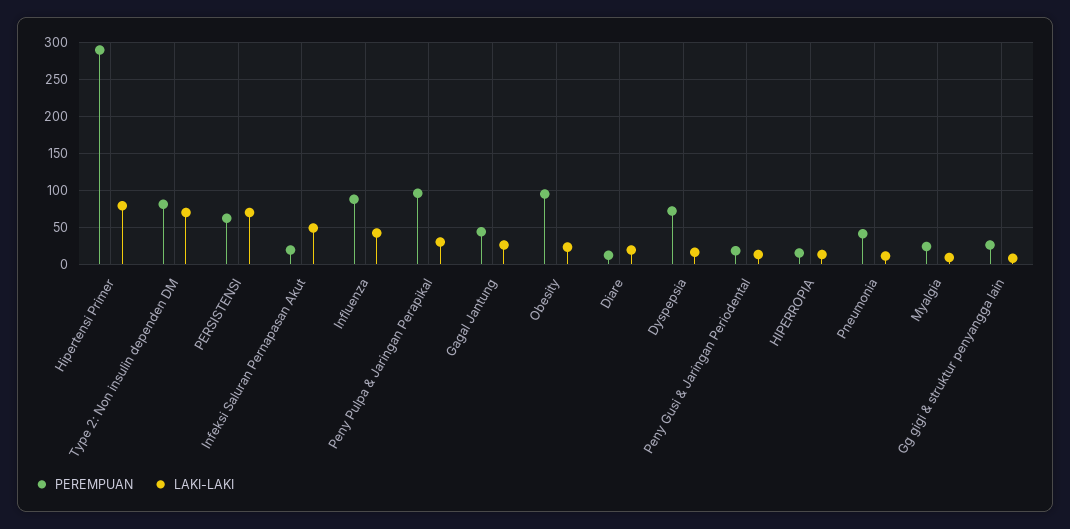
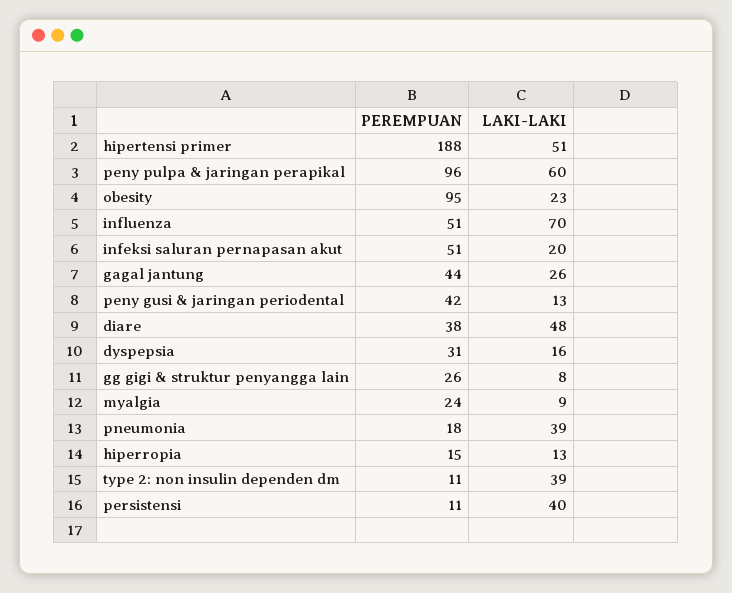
PEREMPUAN, Hipertensi Primer: 290 -> 188
LAKI-LAKI, Hipertensi Primer: 80 -> 51
PEREMPUAN, Type 2: Non insulin dependen DM: 80 -> 11
LAKI-LAKI, Type 2: Non insulin dependen DM: 70 -> 39
PEREMPUAN, PERSISTENSI: 60 -> 11
LAKI-LAKI, PERSISTENSI: 70 -> 40
PEREMPUAN, Infeksi Saluran Pernapasan Akut: 20 -> 51
LAKI-LAKI, Infeksi Saluran Pernapasan Akut: 50 -> 20
PEREMPUAN, Influenza: 90 -> 51
LAKI-LAKI, Influenza: 40 -> 70
LAKI-LAKI, Peny Pulpa & Jaringan Perapikal: 30 -> 60
PEREMPUAN, Diare: 10 -> 38
LAKI-LAKI, Diare: 20 -> 48
PEREMPUAN, Dyspepsia: 70 -> 31
PEREMPUAN, Peny Gusi & Jaringan Periodental: 20 -> 42
PEREMPUAN, Pneumonia: 40 -> 18
LAKI-LAKI, Pneumonia: 10 -> 39

